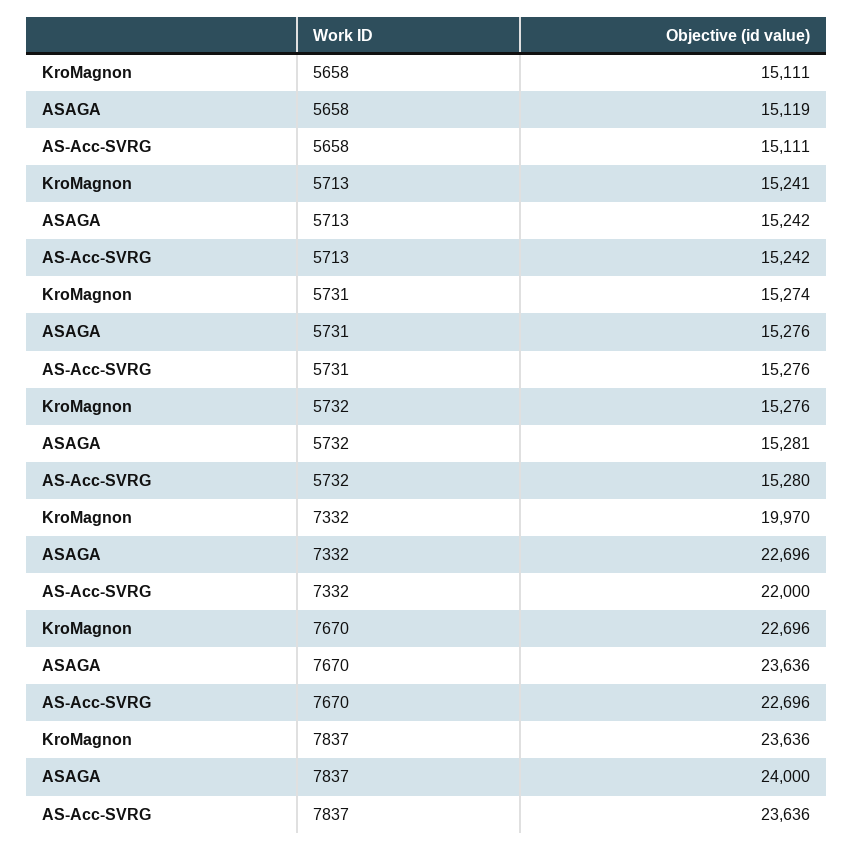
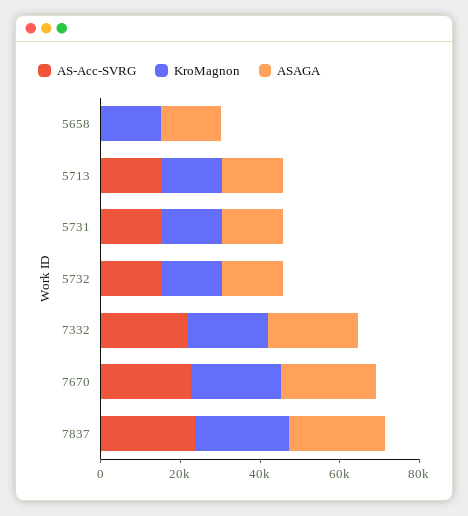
AS-Acc-SVRG, 5658: 15111 -> 0

